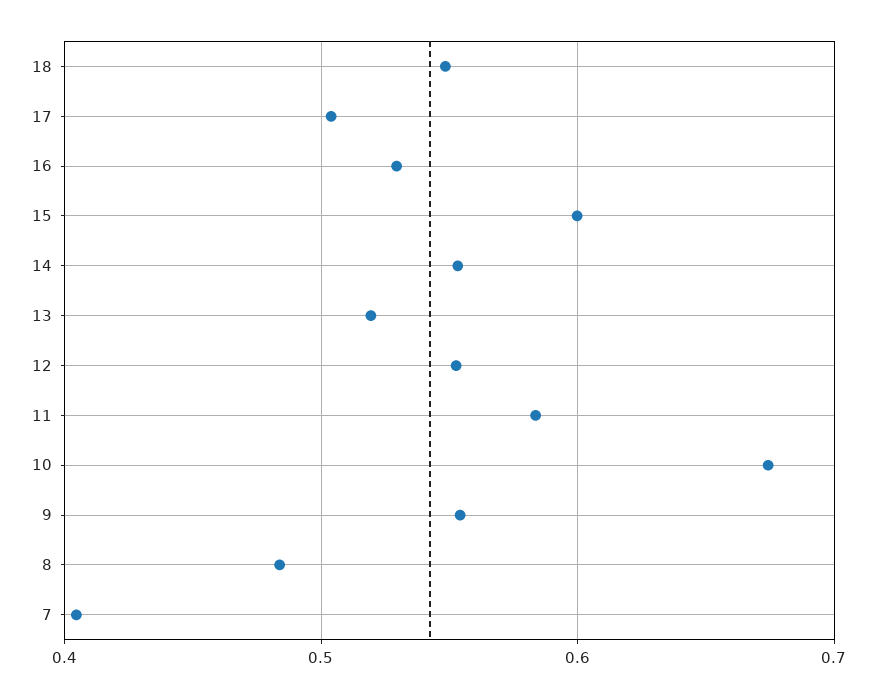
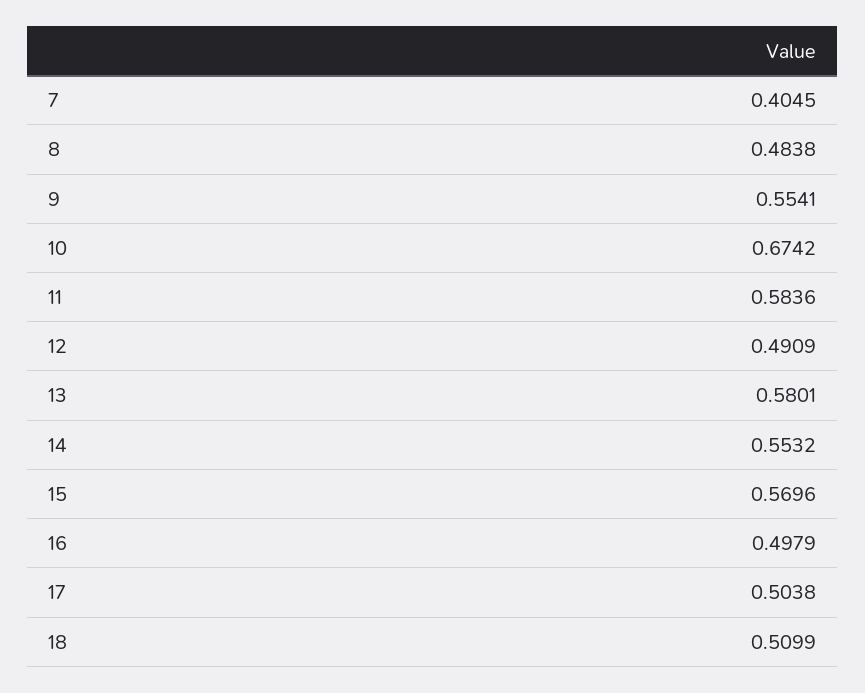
18: 0.55 -> 0.5099
16: 0.53 -> 0.4979
15: 0.6 -> 0.5696
13: 0.52 -> 0.5801
12: 0.55 -> 0.4909

